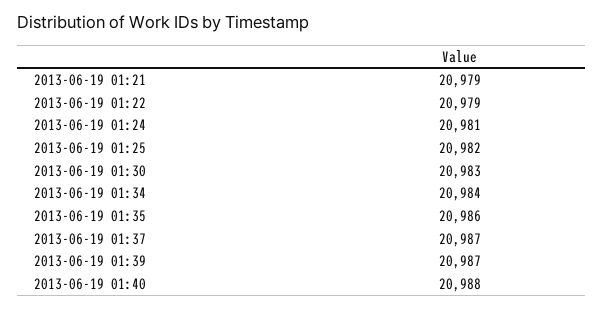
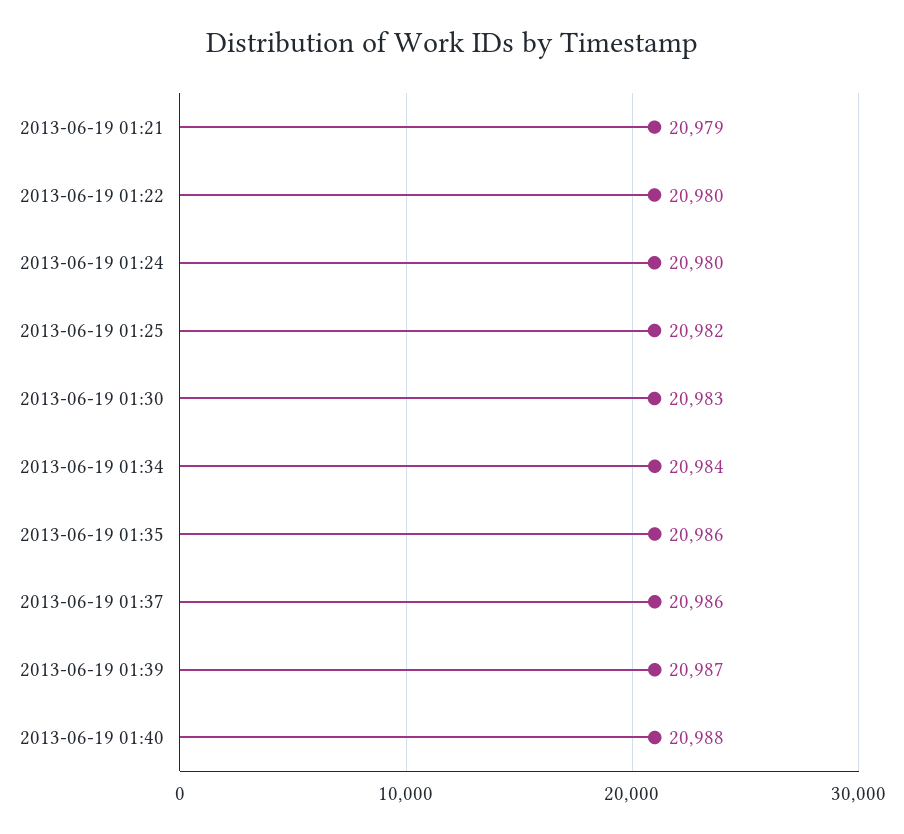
2013-06-19 01:22: 20979 -> 20980
2013-06-19 01:24: 20981 -> 20980
2013-06-19 01:37: 20987 -> 20986

